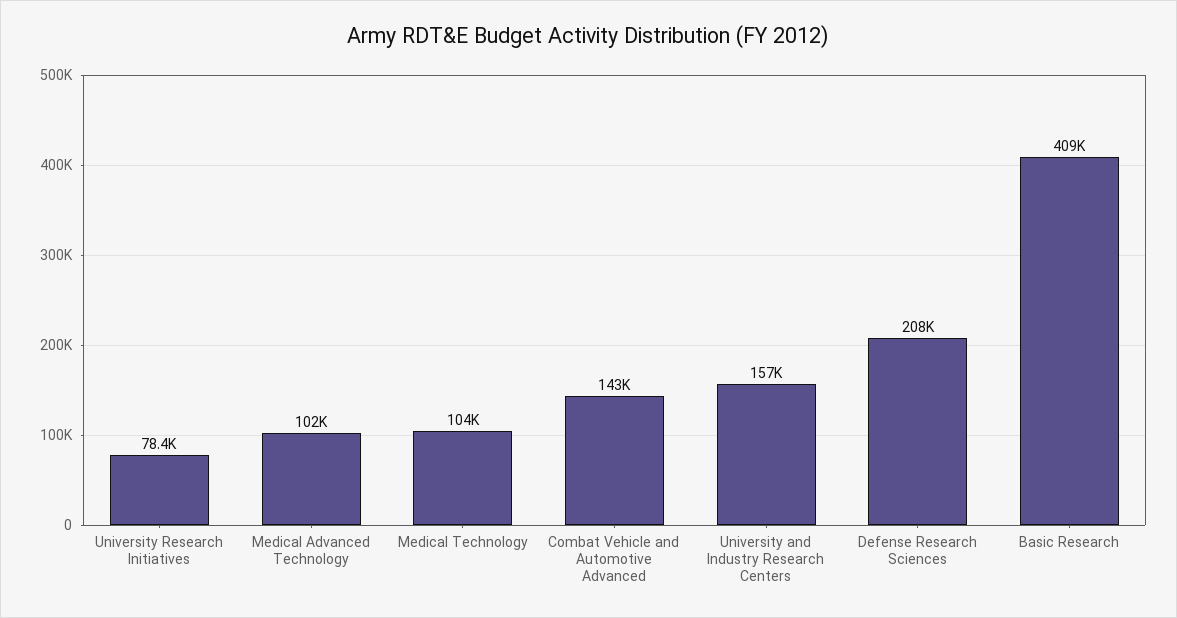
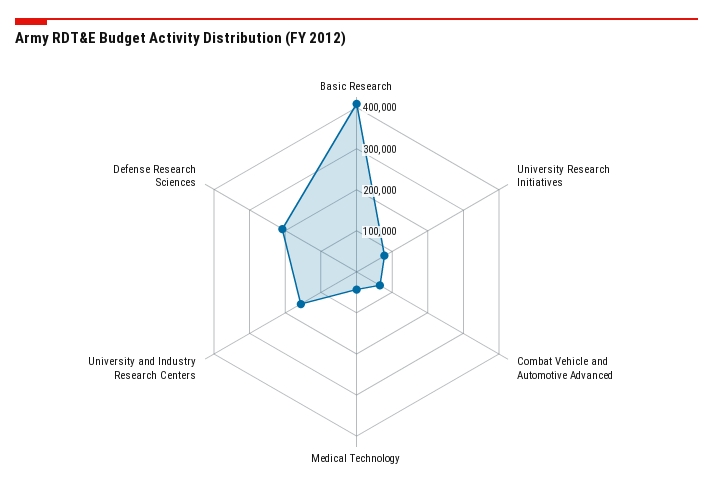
Medical Advanced Technology: 102000 -> none
Medical Technology: 104000 -> 40000
Combat Vehicle and Automotive Advanced: 143000 -> 60000

